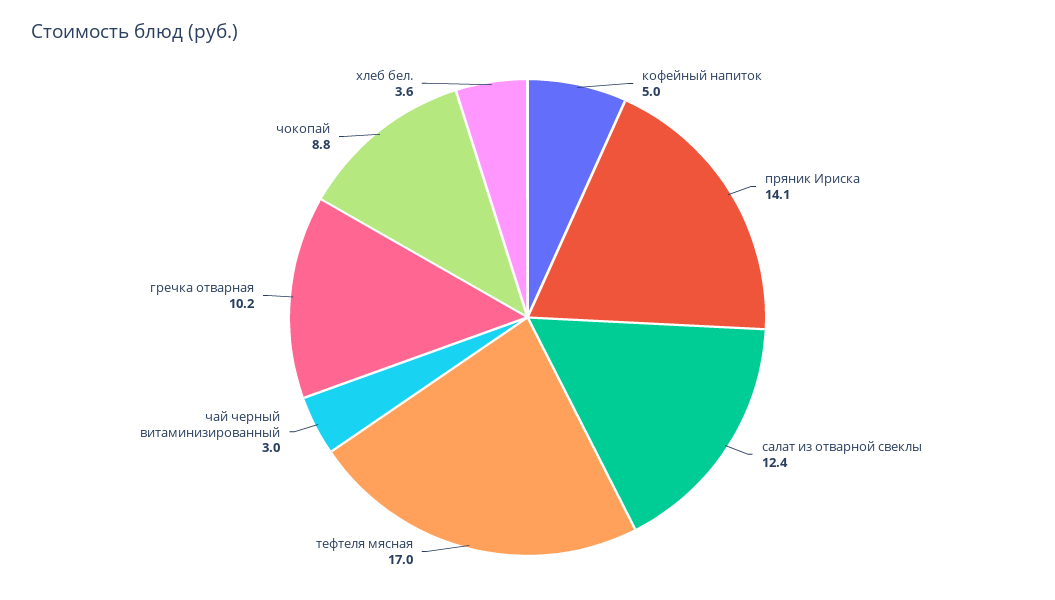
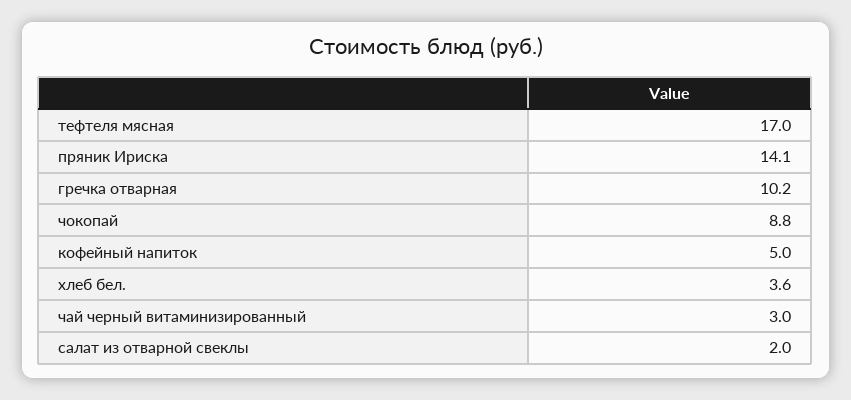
салат из отварной свеклы: 12.4 -> 2

